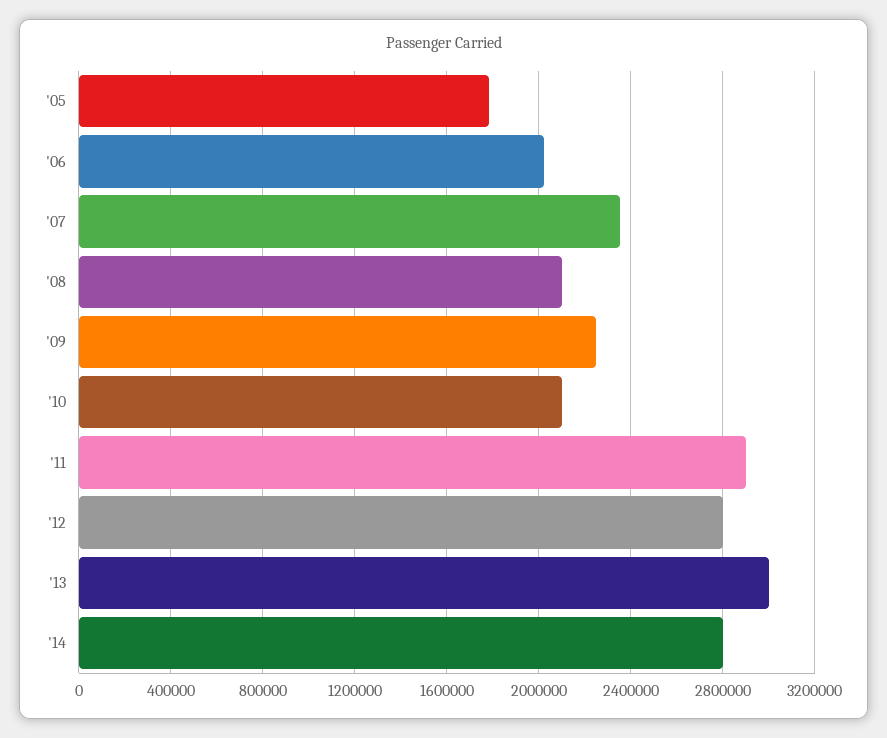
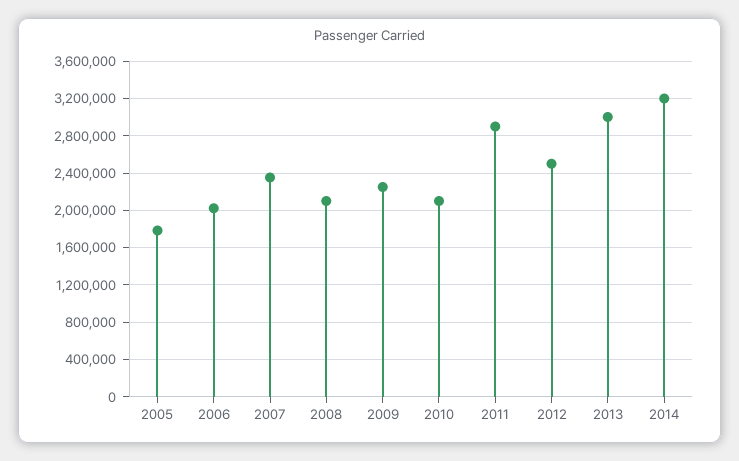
'12: 2800000 -> 2500000
'14: 2800000 -> 3200000

